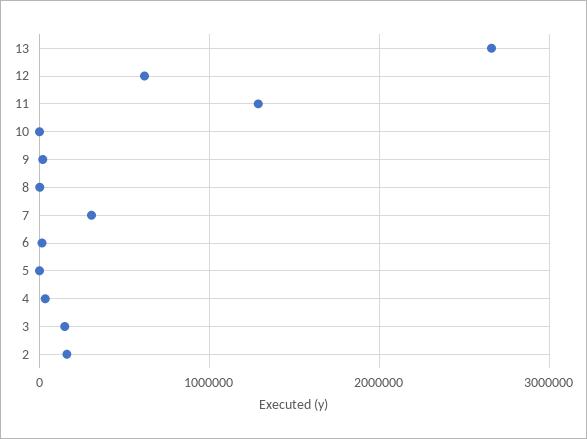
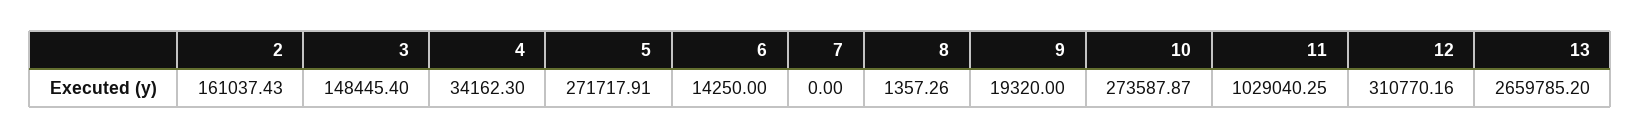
12: 600000 -> 310770.16
11: 1300000 -> 1029040.25
10: 0 -> 273587.87
7: 300000 -> 0
5: 0 -> 271717.91

